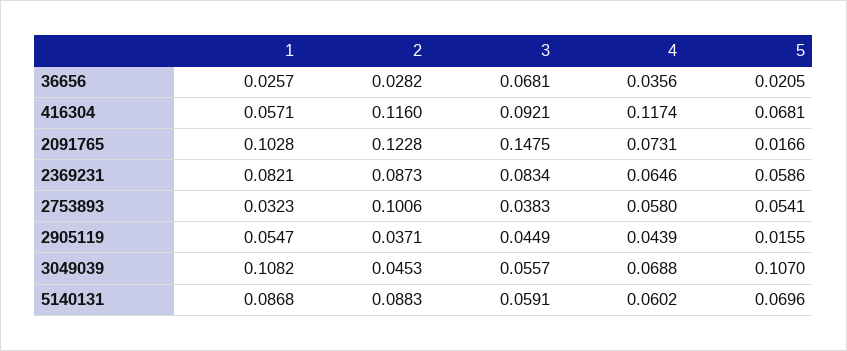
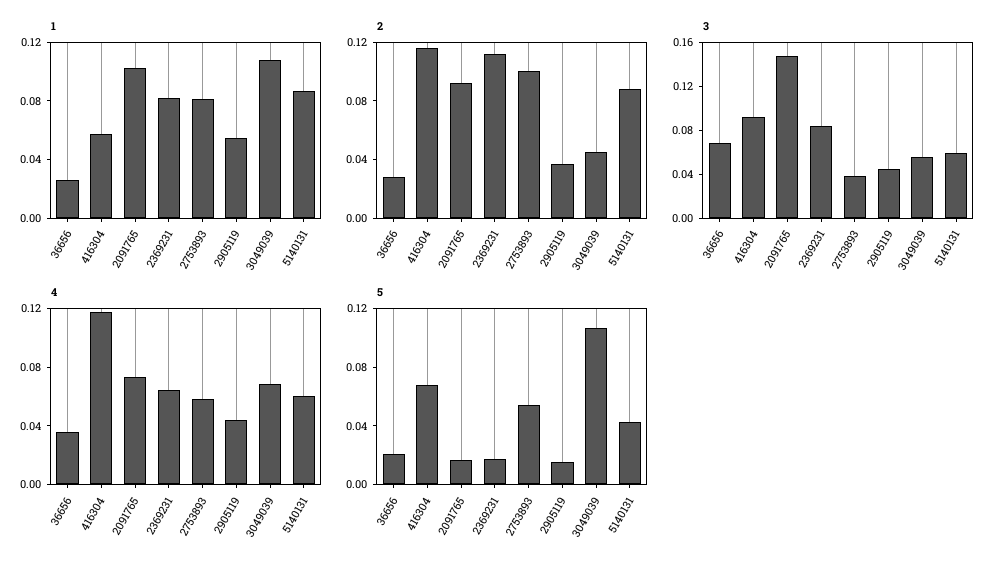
2, 2091765: 0.1228 -> 0.09
2, 2369231: 0.0873 -> 0.11
5, 2369231: 0.0586 -> 0.02
1, 2753893: 0.0323 -> 0.08
5, 5140131: 0.0696 -> 0.04

